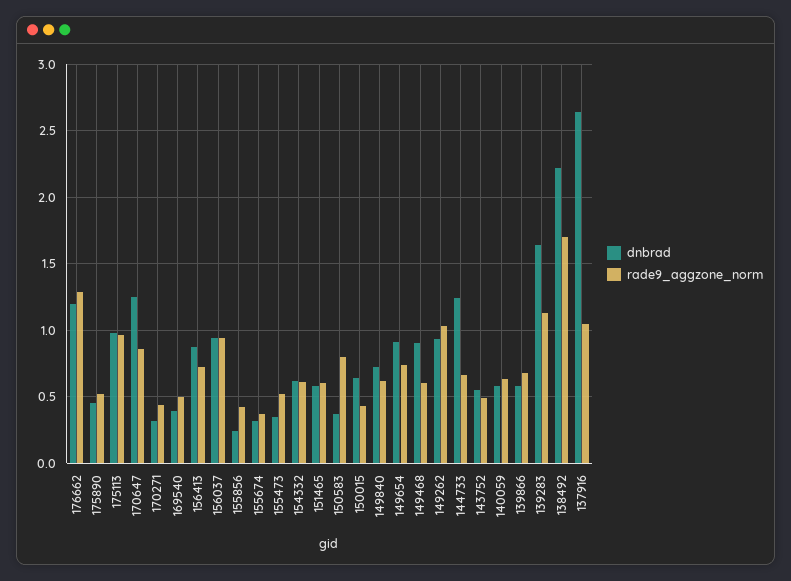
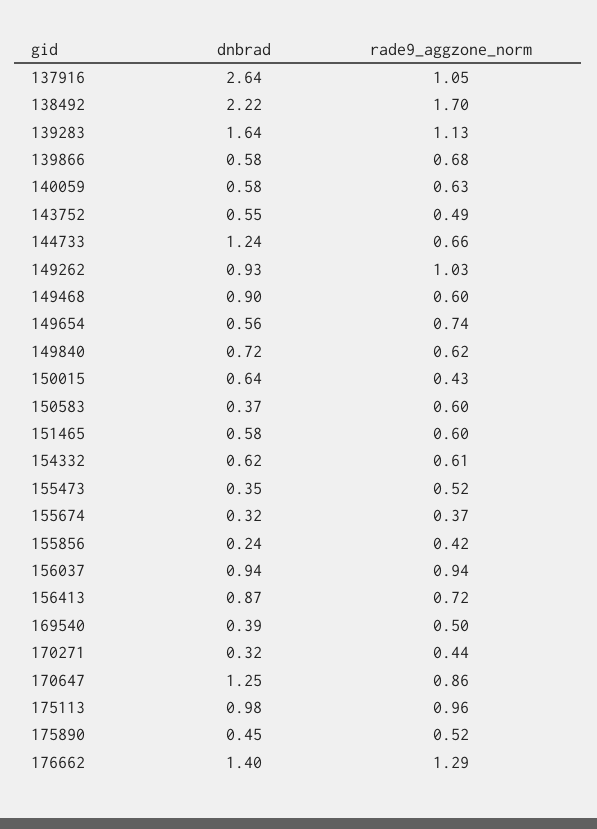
dnbrad, 176662: 1.2 -> 1.4
rade9_aggzone_norm, 150583: 0.8 -> 0.6
dnbrad, 149654: 0.9 -> 0.56

